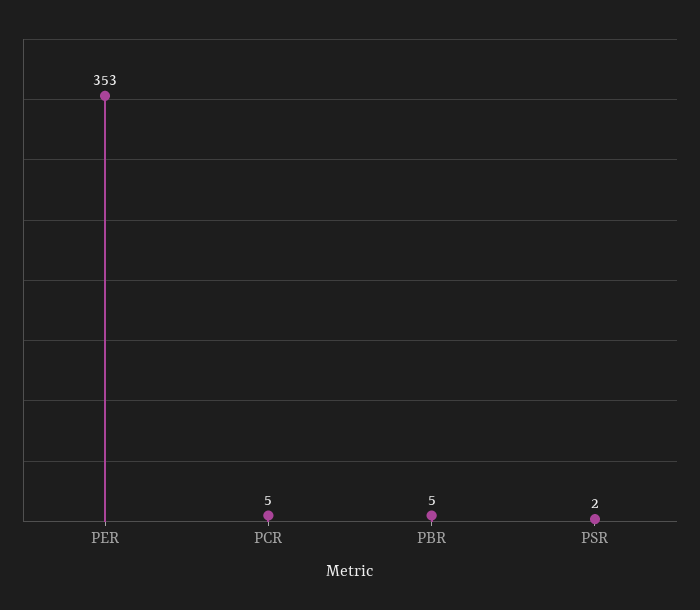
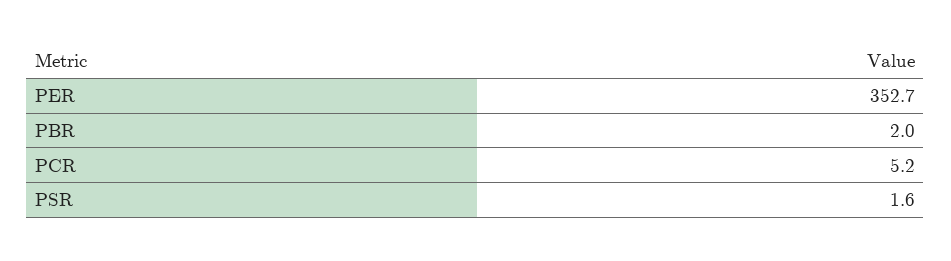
PBR: 5 -> 2

